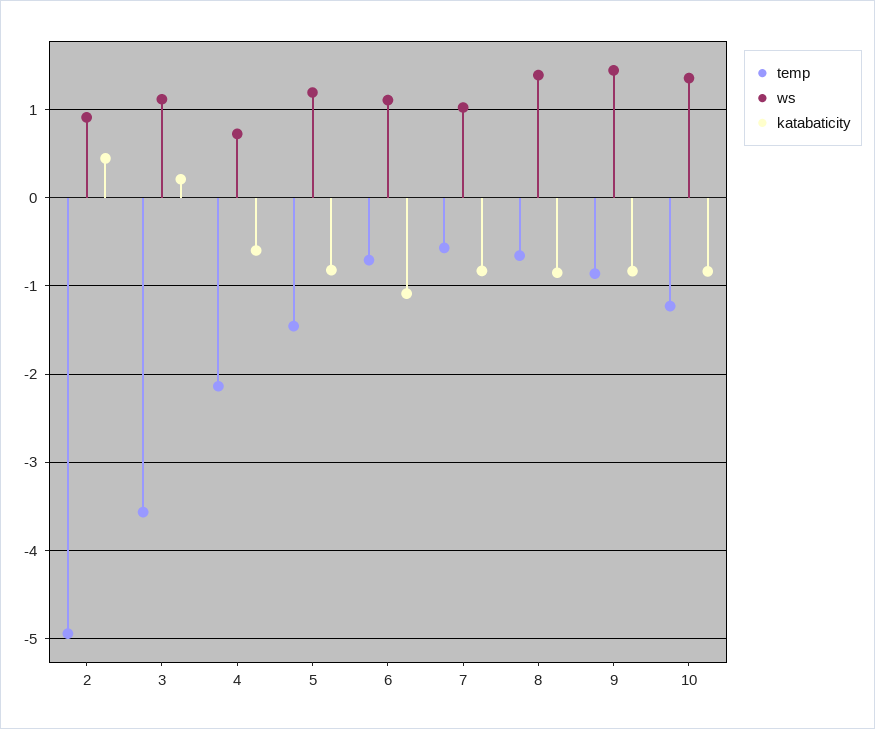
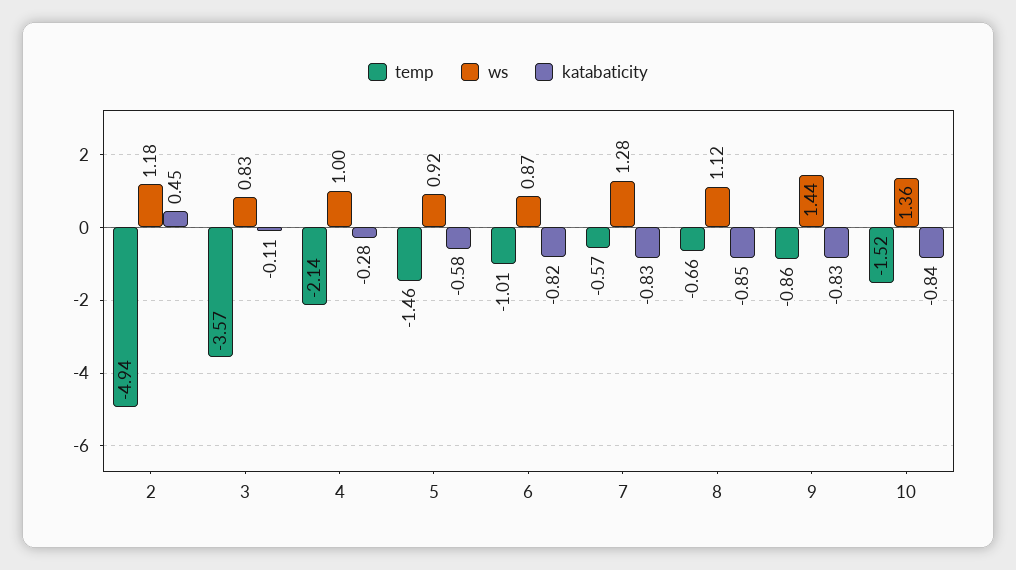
ws, 2: 0.9 -> 1.18
ws, 3: 1.1 -> 0.83
katabaticity, 3: 0.2 -> -0.11
ws, 4: 0.7 -> 1
katabaticity, 4: -0.6 -> -0.28
ws, 5: 1.2 -> 0.92
katabaticity, 5: -0.8 -> -0.58
temp, 6: -0.7 -> -1.01
ws, 6: 1.1 -> 0.87
katabaticity, 6: -1.1 -> -0.82
ws, 7: 1 -> 1.28
ws, 8: 1.4 -> 1.12
temp, 10: -1.2 -> -1.52

